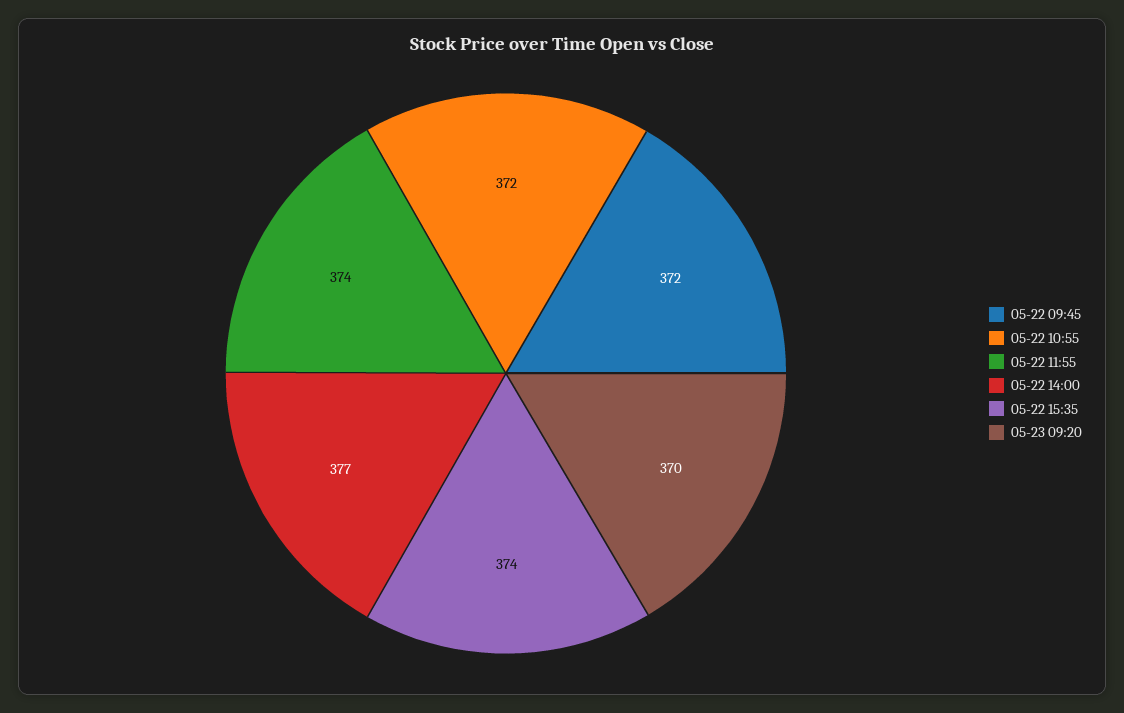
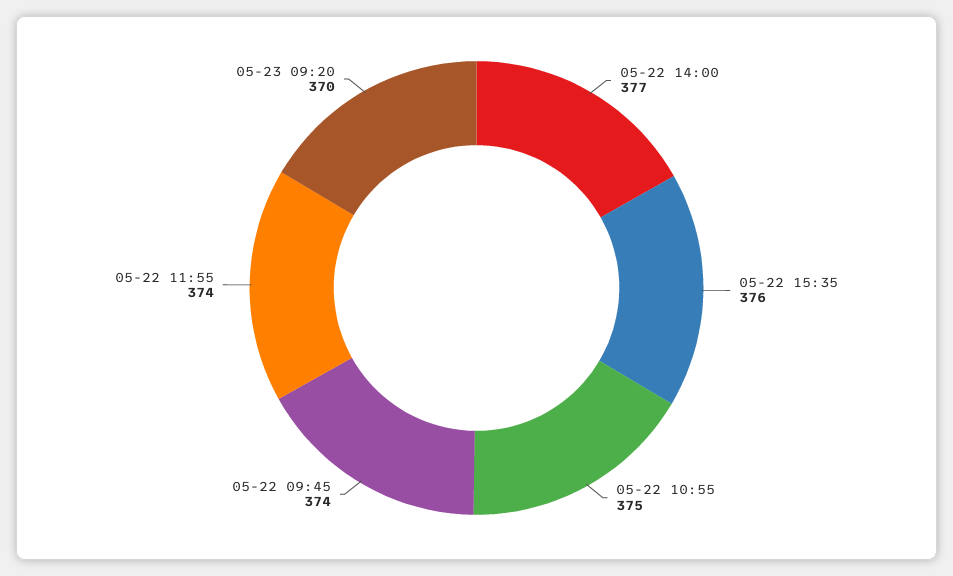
05-22 09:45: 372 -> 374
05-22 10:55: 372 -> 375
05-22 15:35: 374 -> 376

